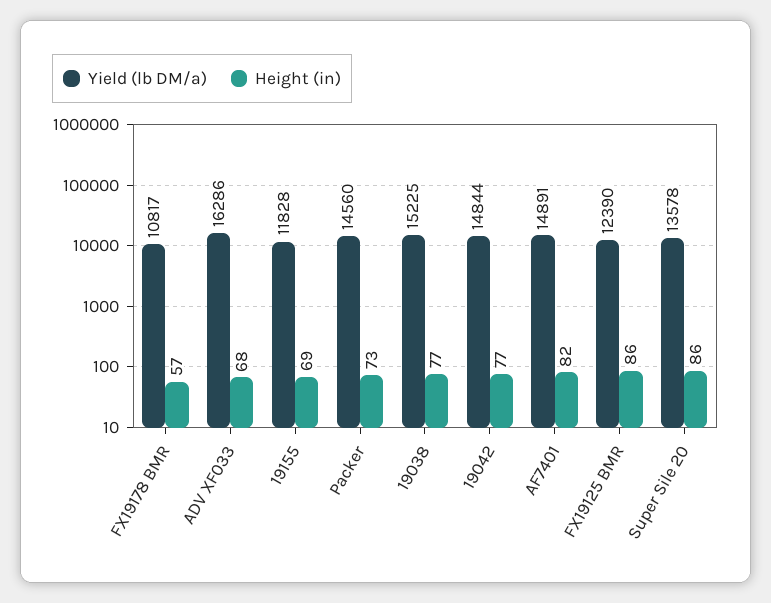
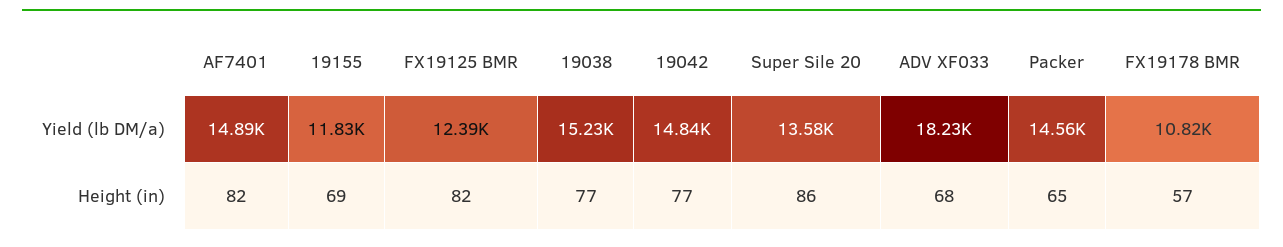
Yield (lb DM/a), ADV XF033: 16286 -> 18230
Height (in), Packer: 73 -> 65
Height (in), FX19125 BMR: 86 -> 82

